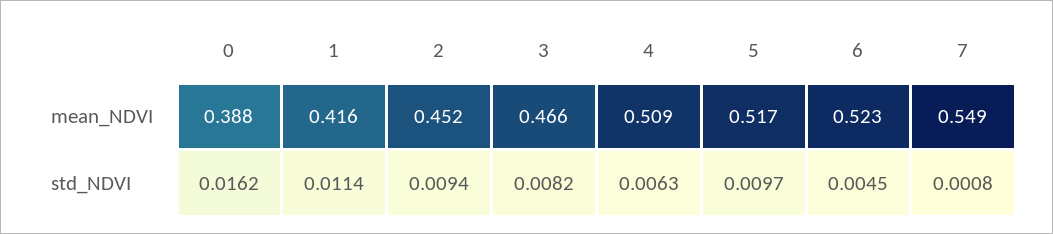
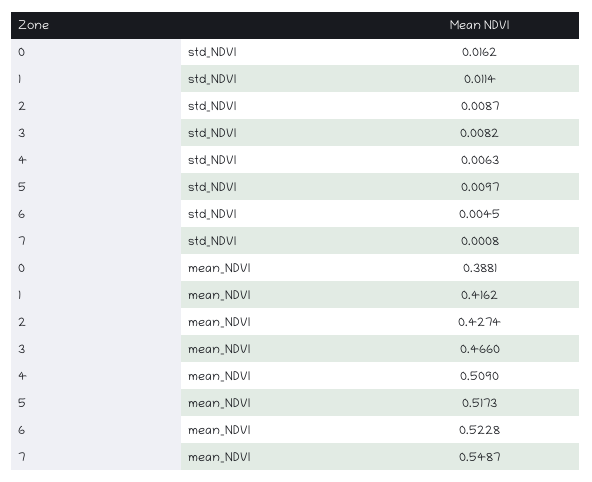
2, mean_NDVI: 0.452 -> 0.4274
2, std_NDVI: 0.0094 -> 0.0087

